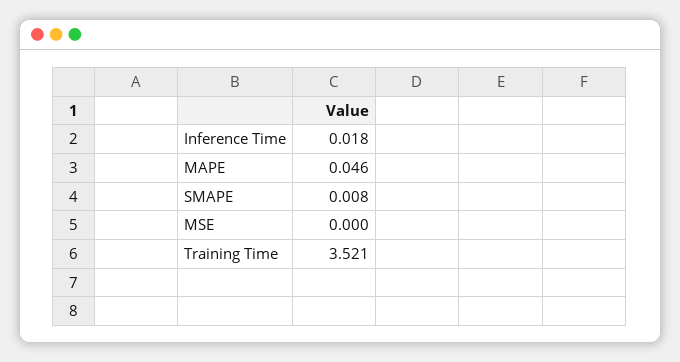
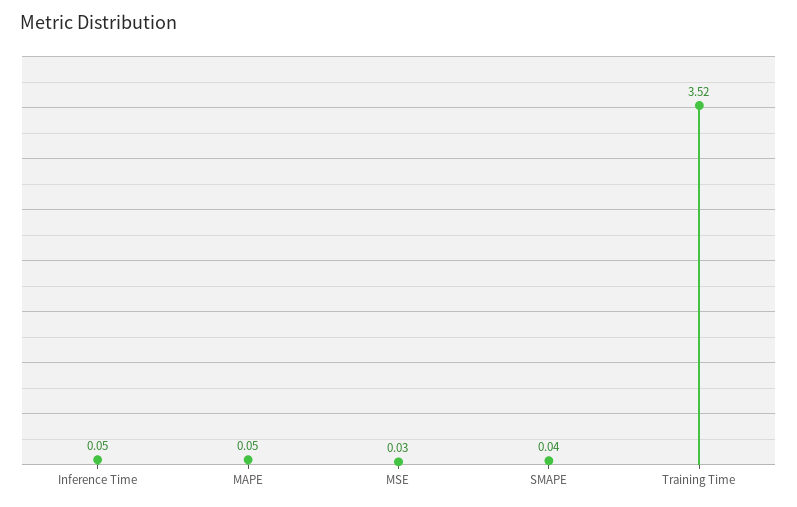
Inference Time: 0.018 -> 0.05
SMAPE: 0.008 -> 0.04
MSE: 0 -> 0.03

